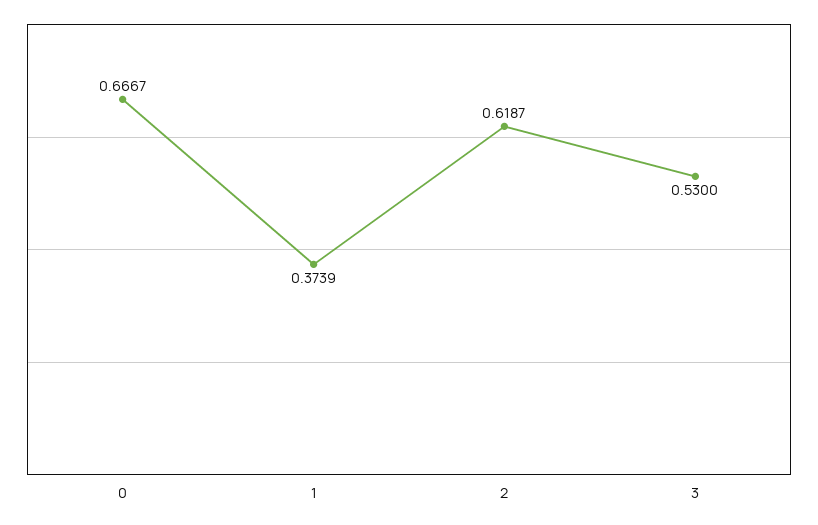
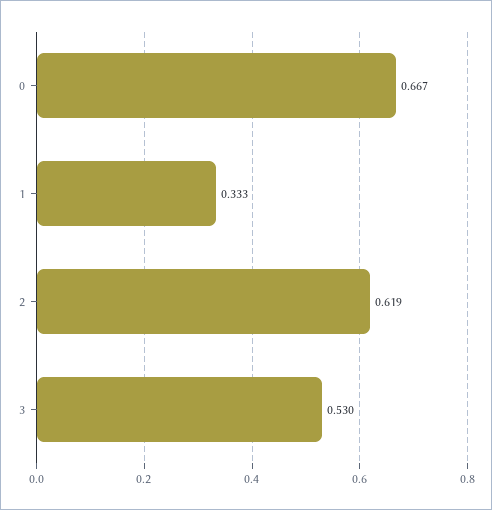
1: 0.3739 -> 0.333

